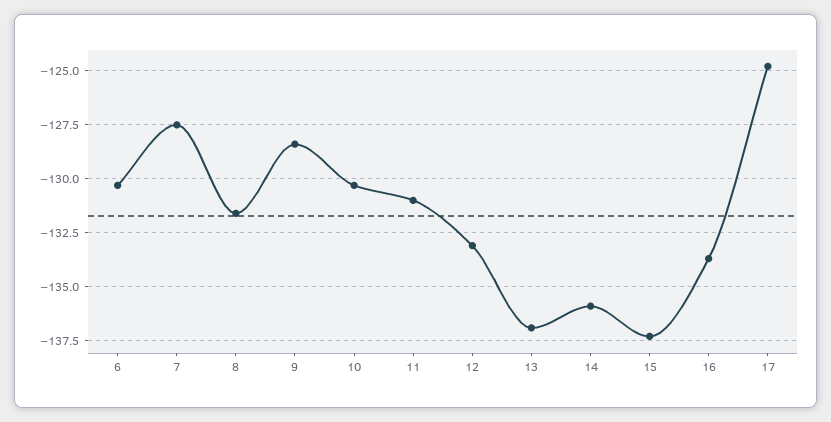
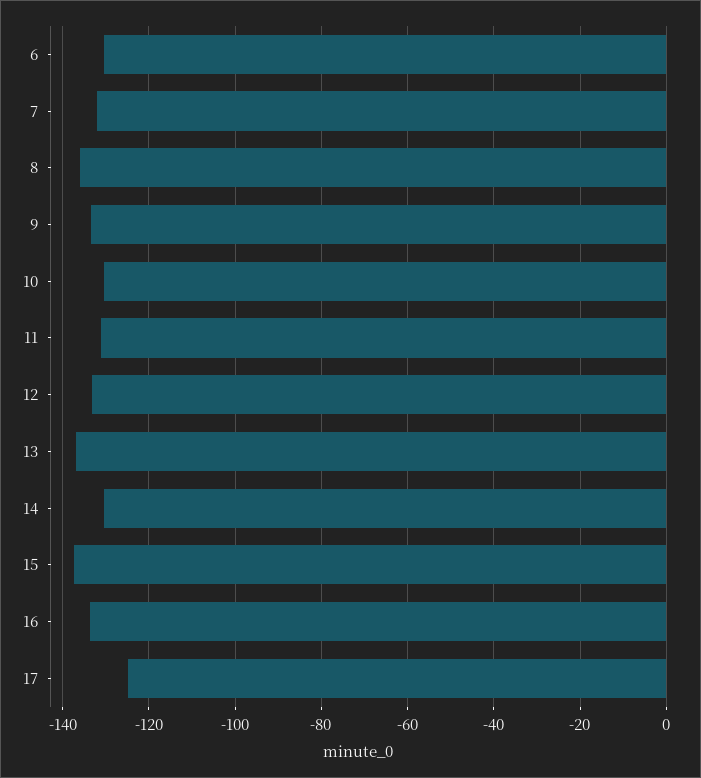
7: -127.5 -> -132
8: -131.5 -> -136
9: -128.5 -> -134
14: -136 -> -130

